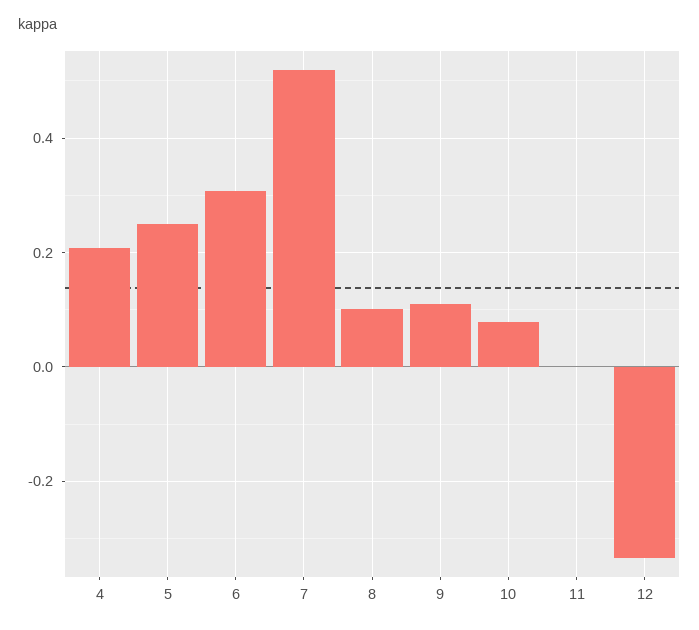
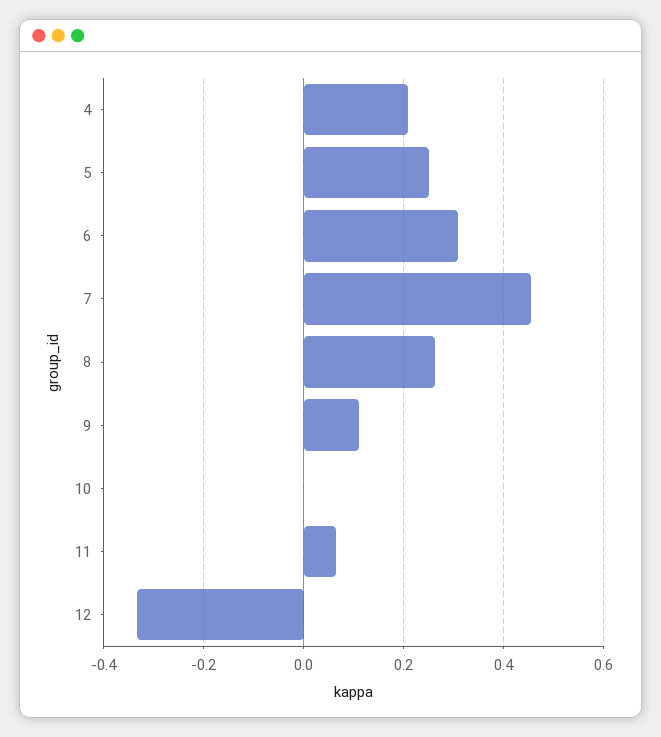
7: 0.52 -> 0.46
8: 0.1 -> 0.26
10: 0.08 -> 0
11: 0 -> 0.06

